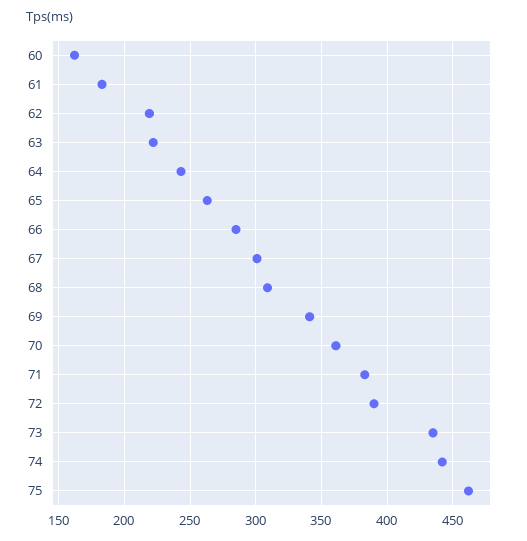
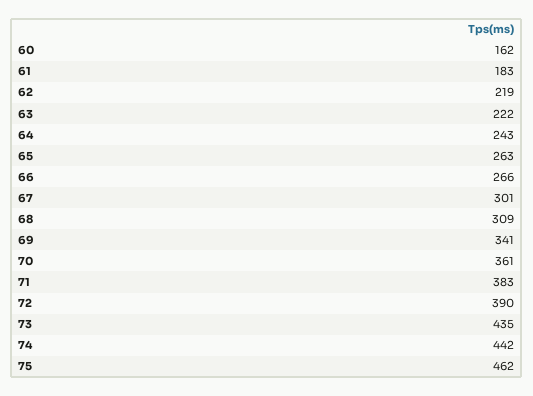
66: 285 -> 266

